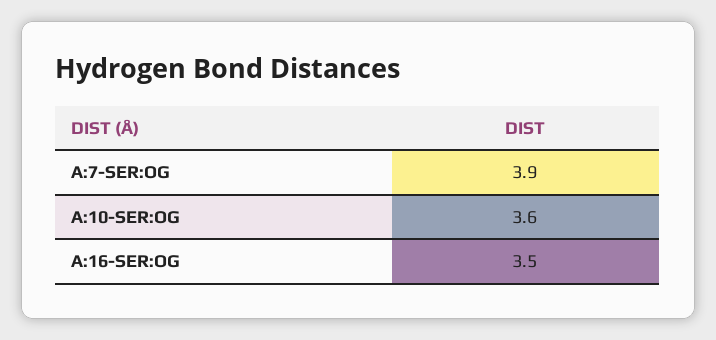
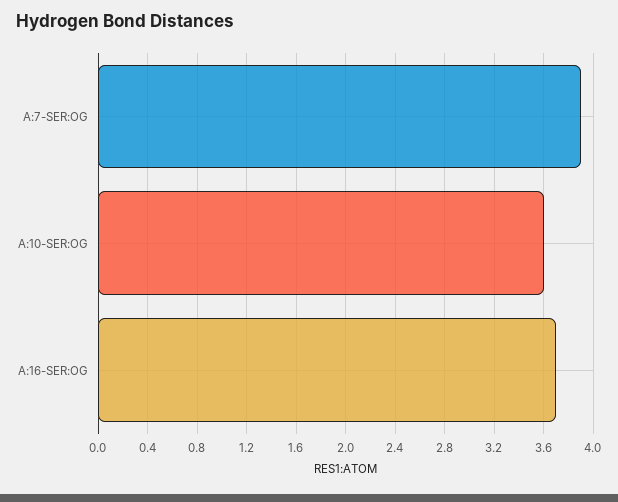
A:16-SER:OG: 3.5 -> 3.7

